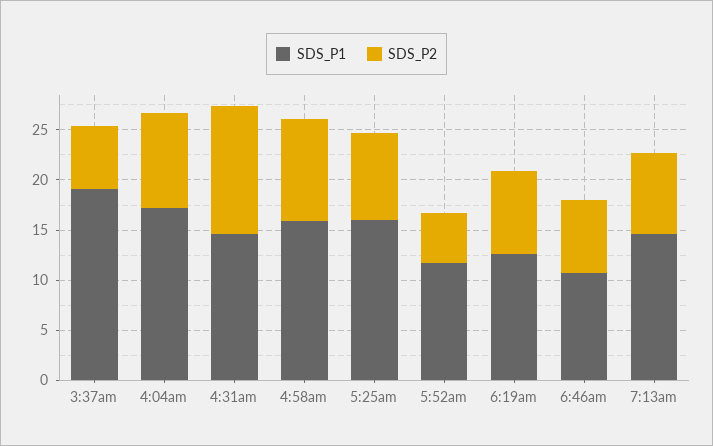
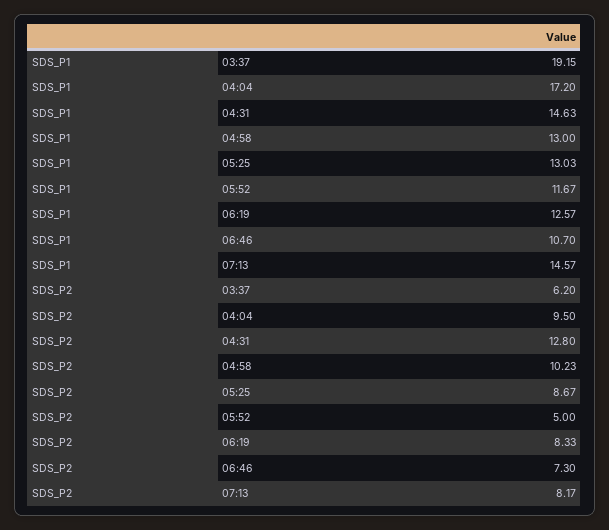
SDS_P1, 4:58am: 16 -> 13
SDS_P1, 5:25am: 16 -> 13.03

